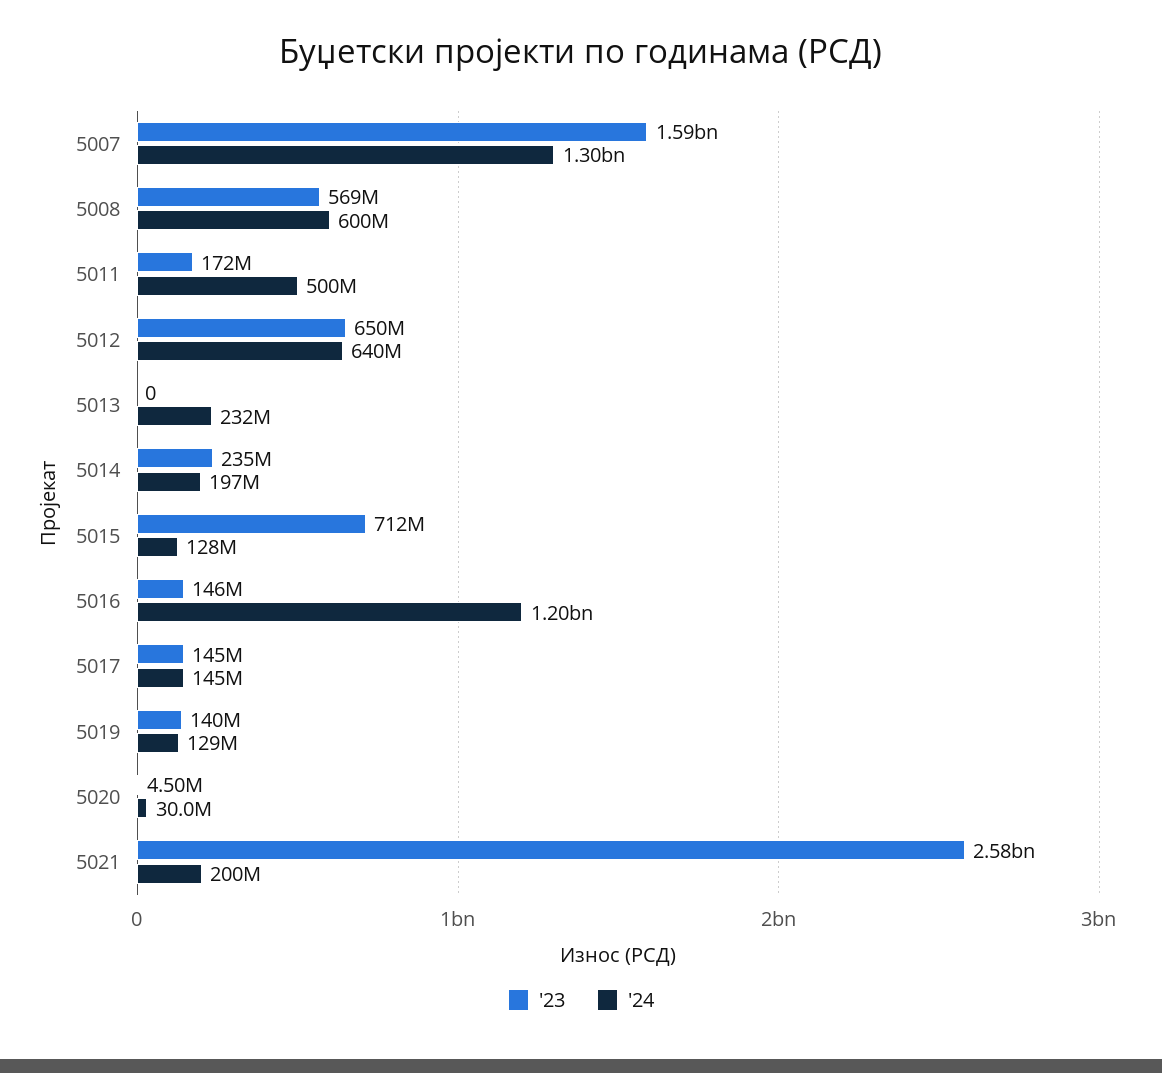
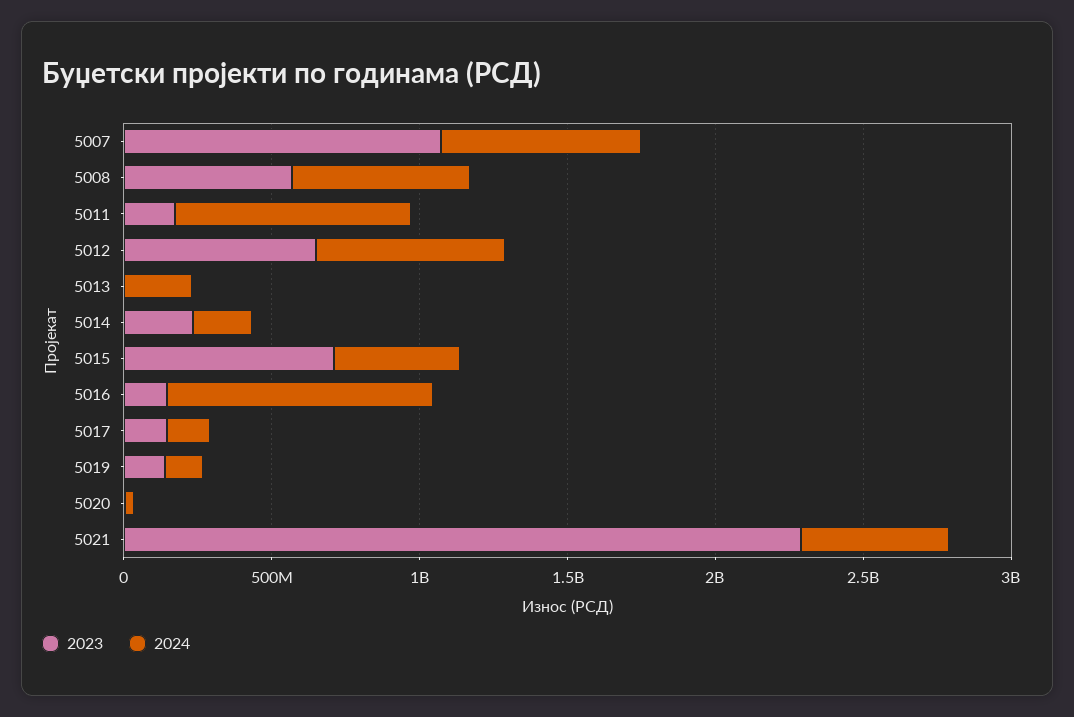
'23, 5007: 1590000000 -> 1100000000
'24, 5007: 1300000000 -> 700000000
'24, 5011: 500000000 -> 800000000
'24, 5015: 128000000 -> 400000000
'24, 5016: 1200000000 -> 900000000
'23, 5021: 2580000000 -> 2300000000
'24, 5021: 200000000 -> 500000000

